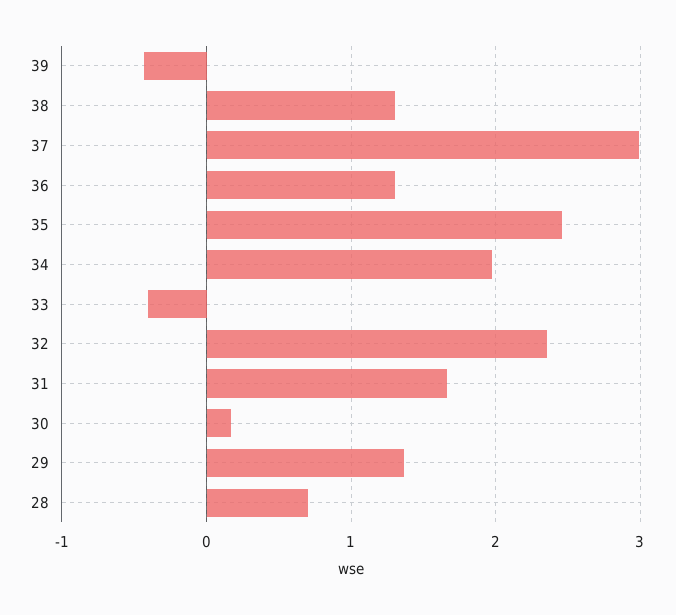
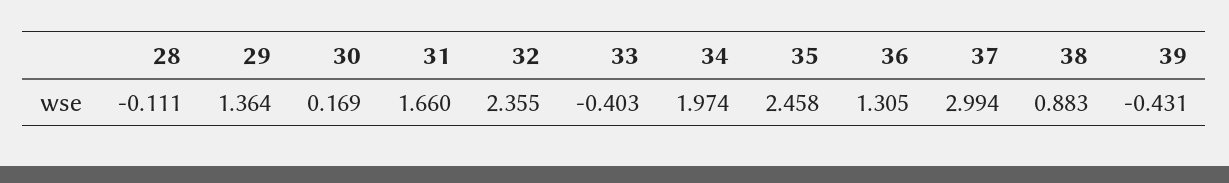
38: 1.3 -> 0.883
28: 0.7 -> -0.111

